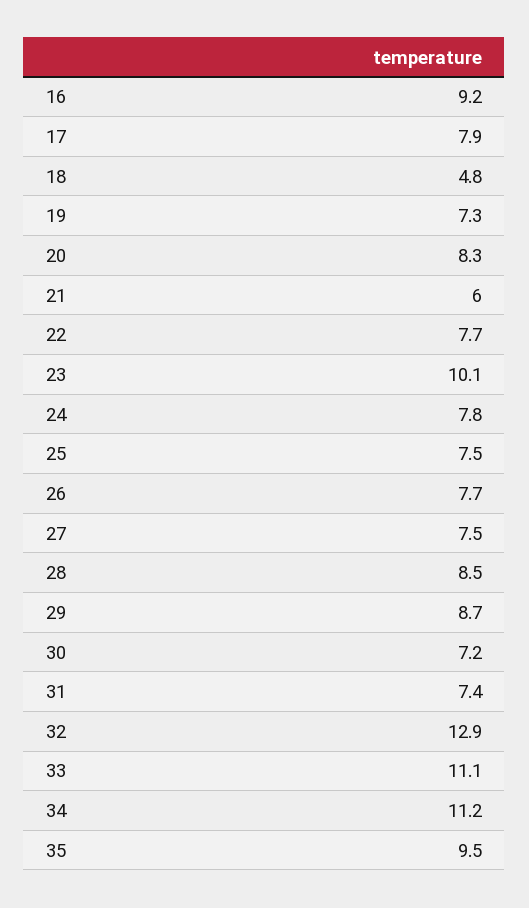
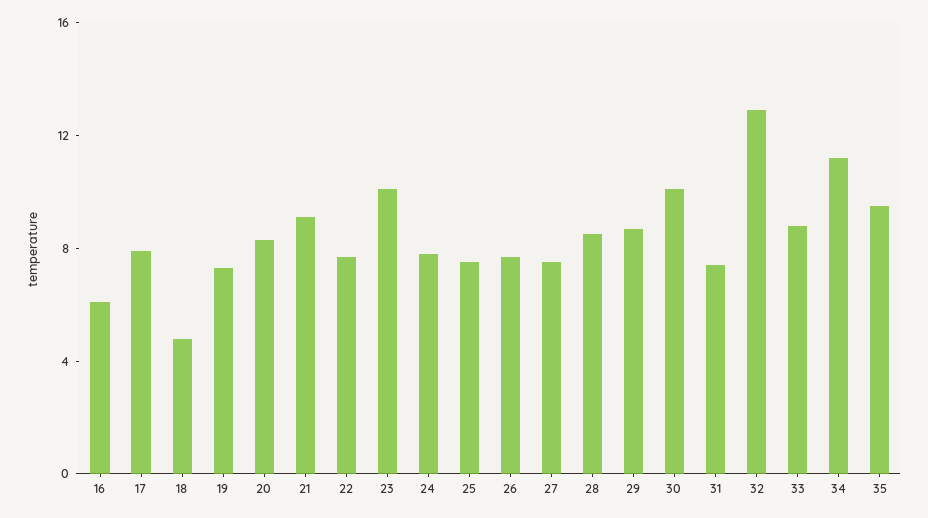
16: 9.2 -> 6
21: 6 -> 9
30: 7.2 -> 10
33: 11.1 -> 9

